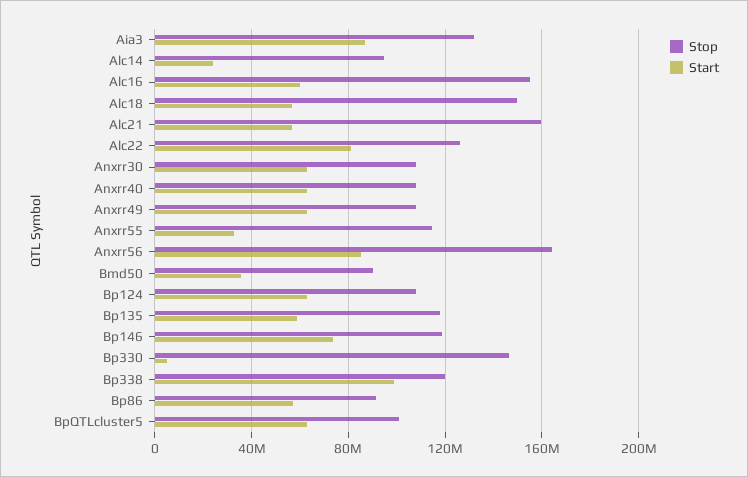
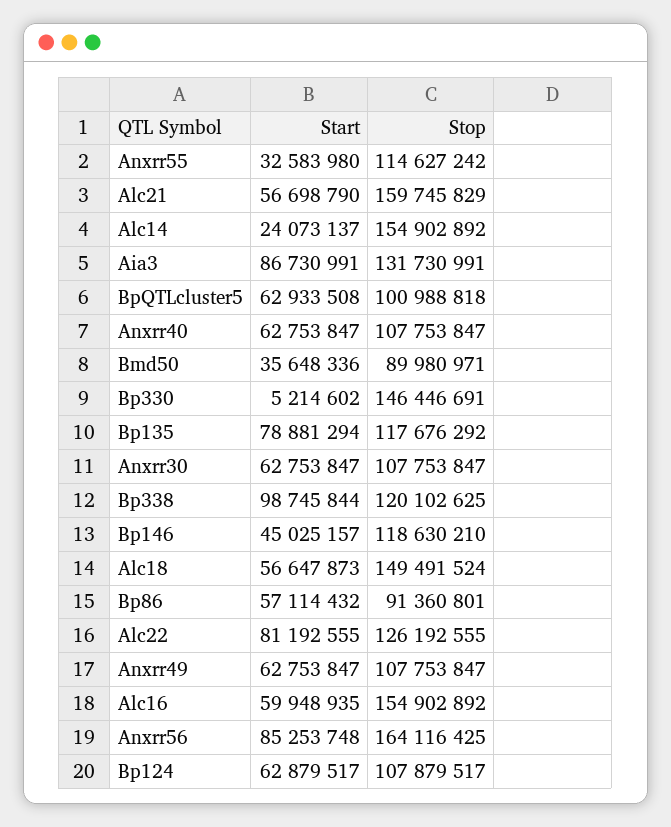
Stop, Alc14: 95000000 -> 154902892
Start, Bp135: 60000000 -> 78881294
Start, Bp146: 75000000 -> 45025157

